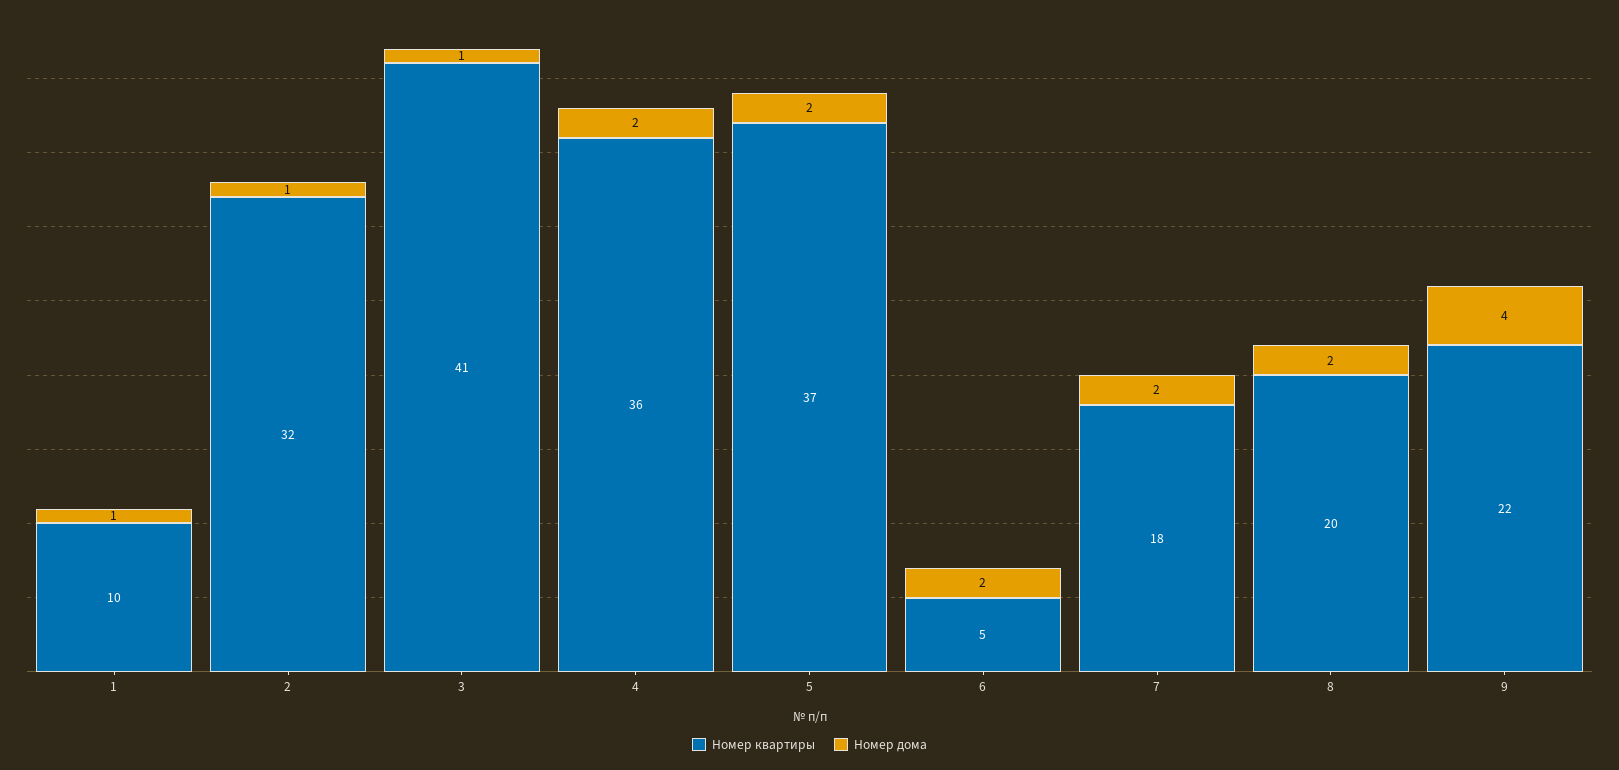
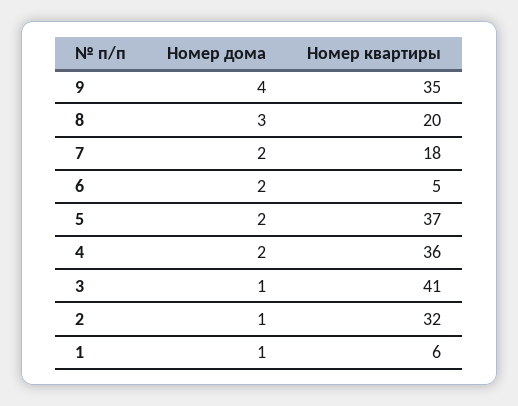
Номер квартиры, 1: 10 -> 6
Номер дома, 8: 2 -> 3
Номер квартиры, 9: 22 -> 35

